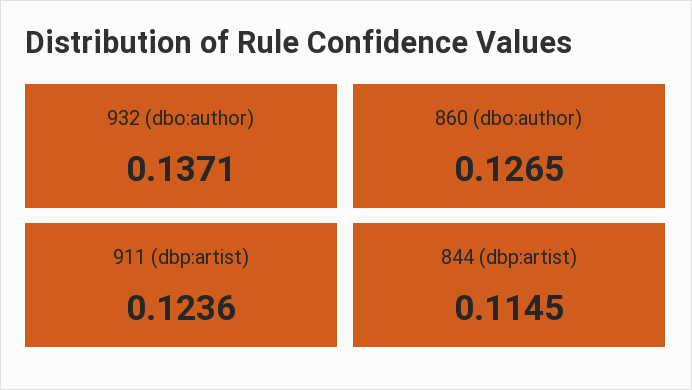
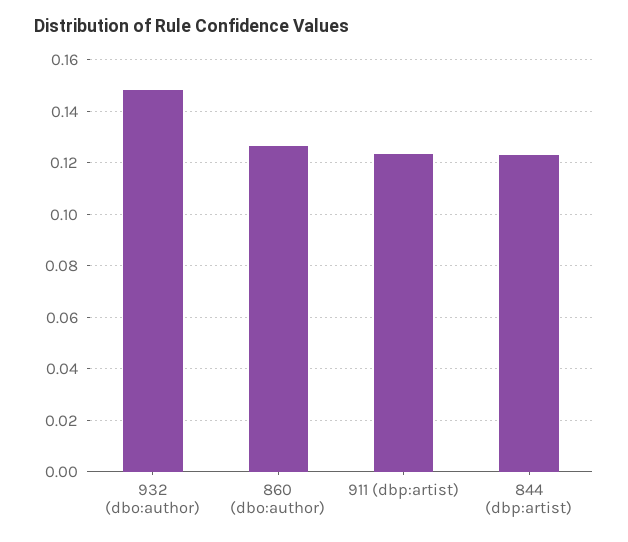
932 (dbo:author): 0.1371 -> 0.1475
844 (dbp:artist): 0.1145 -> 0.1225

